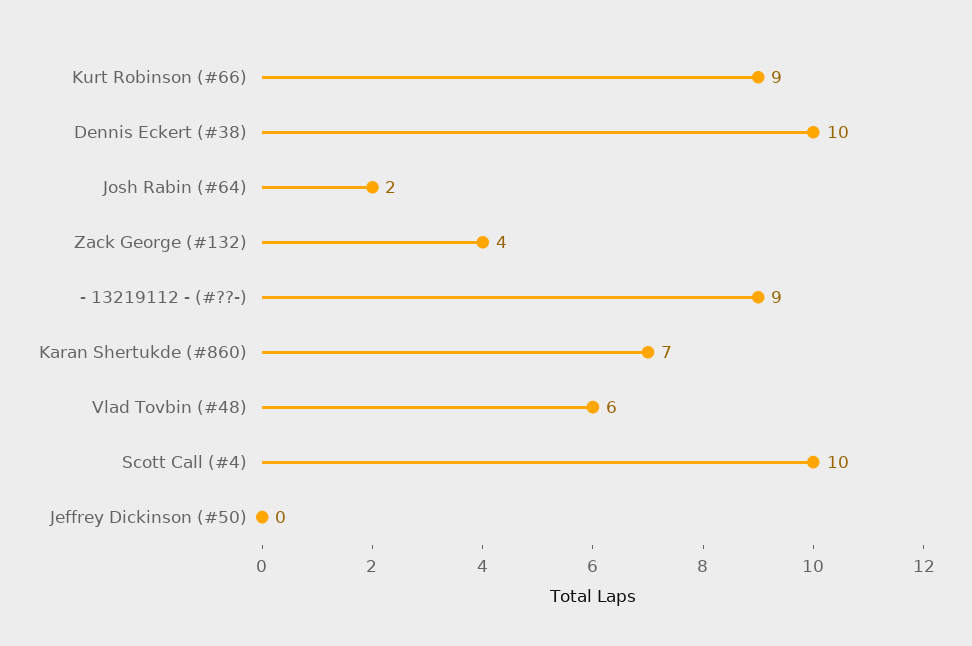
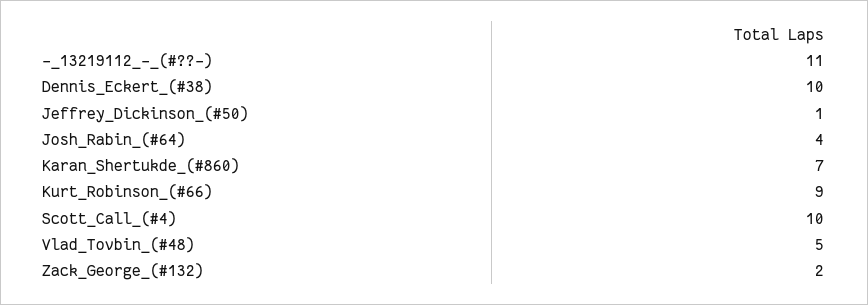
Josh Rabin (#64): 2 -> 4
Zack George (#132): 4 -> 2
- 13219112 - (#??-): 9 -> 11
Vlad Tovbin (#48): 6 -> 5
Jeffrey Dickinson (#50): 0 -> 1

